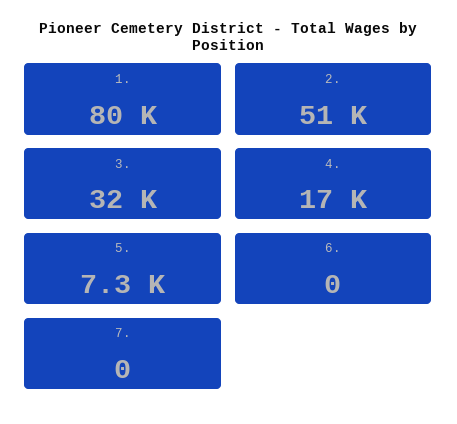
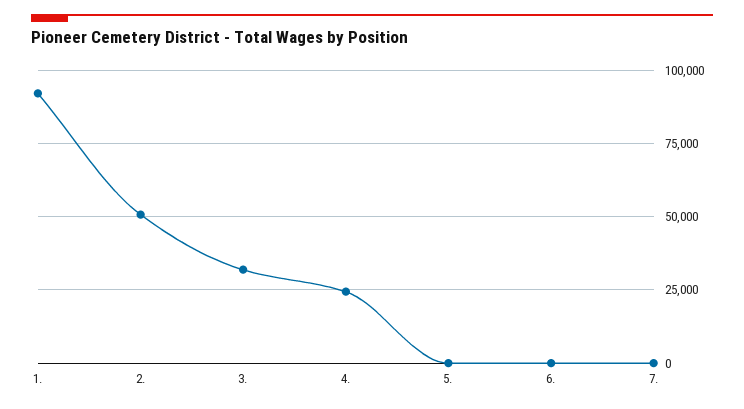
1.: 80000 -> 92500
4.: 17000 -> 25000
5.: 7300 -> 0

